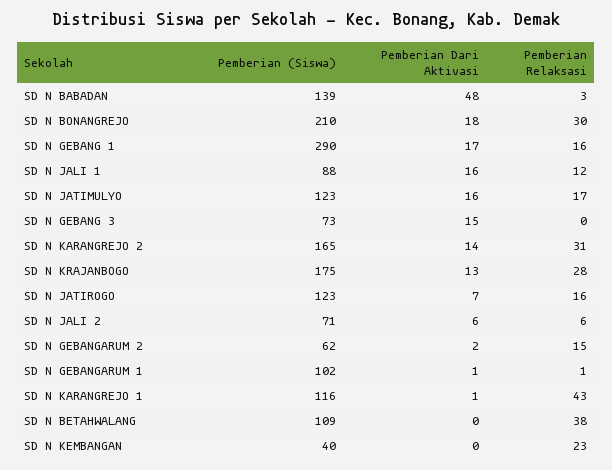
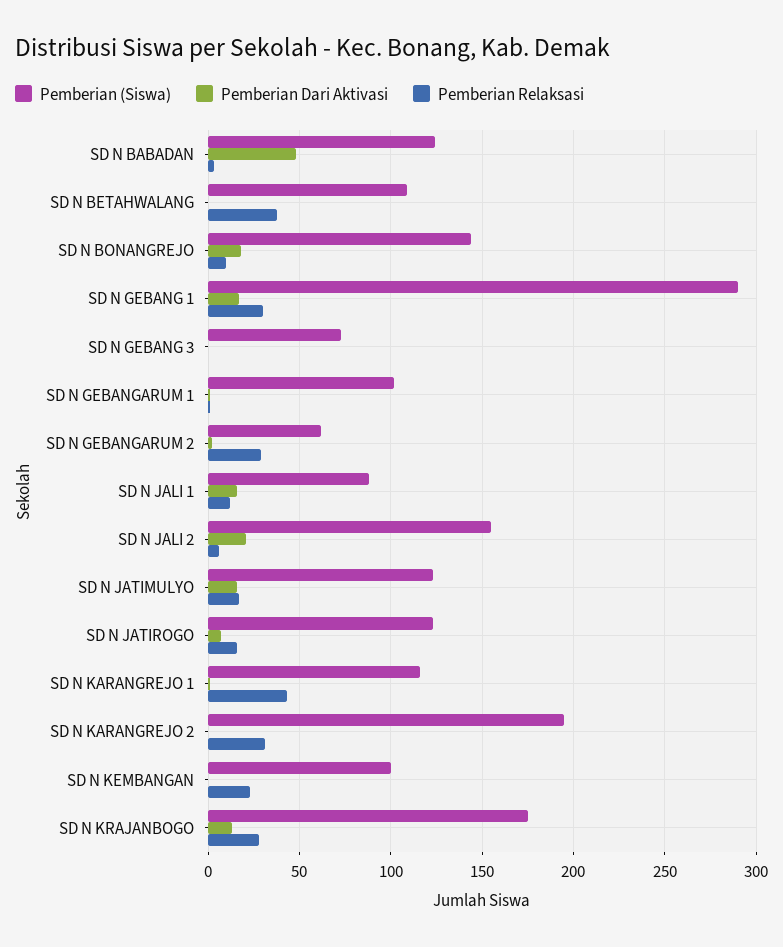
Pemberian (Siswa), SD N BABADAN: 139 -> 125
Pemberian (Siswa), SD N BONANGREJO: 210 -> 145
Pemberian Relaksasi, SD N BONANGREJO: 30 -> 10
Pemberian Relaksasi, SD N GEBANG 1: 16 -> 30
Pemberian Dari Aktivasi, SD N GEBANG 3: 15 -> 0
Pemberian (Siswa), SD N KARANGREJO 2: 165 -> 195
Pemberian Dari Aktivasi, SD N KARANGREJO 2: 14 -> 0
Pemberian (Siswa), SD N JALI 2: 71 -> 155
Pemberian Dari Aktivasi, SD N JALI 2: 6 -> 20
Pemberian Relaksasi, SD N GEBANGARUM 2: 15 -> 30
Pemberian (Siswa), SD N KEMBANGAN: 40 -> 100

